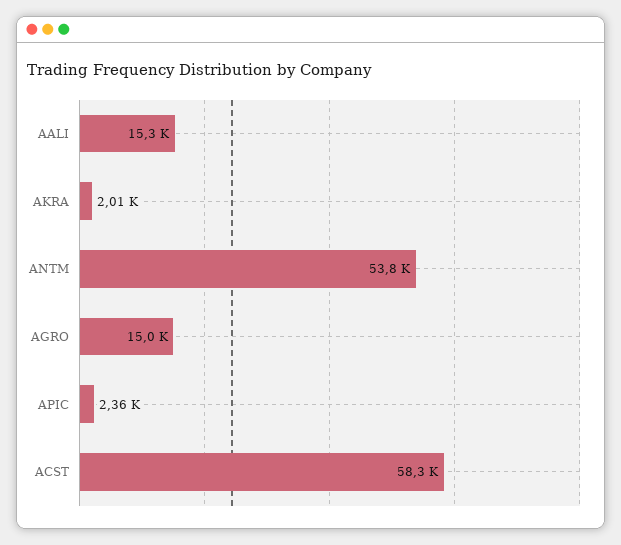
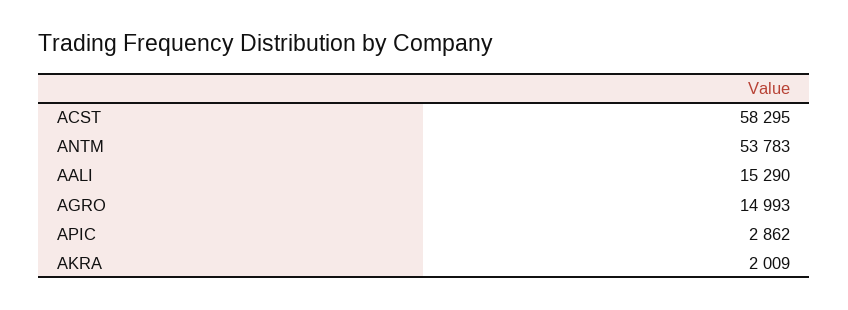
APIC: 2360 -> 2862

